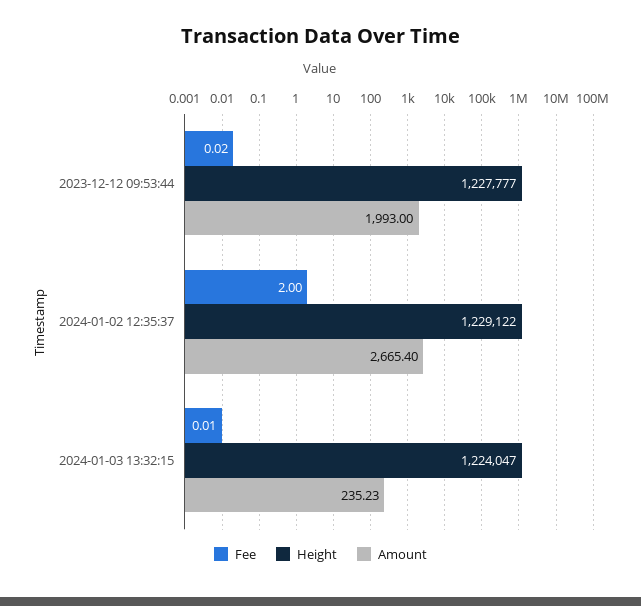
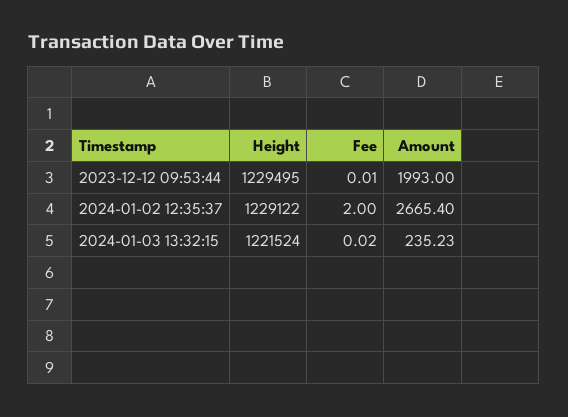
Fee, 2023-12-12 09:53:44: 0.02 -> 0.01
Height, 2023-12-12 09:53:44: 1227777 -> 1229495
Fee, 2024-01-03 13:32:15: 0.01 -> 0.02
Height, 2024-01-03 13:32:15: 1224047 -> 1221524

